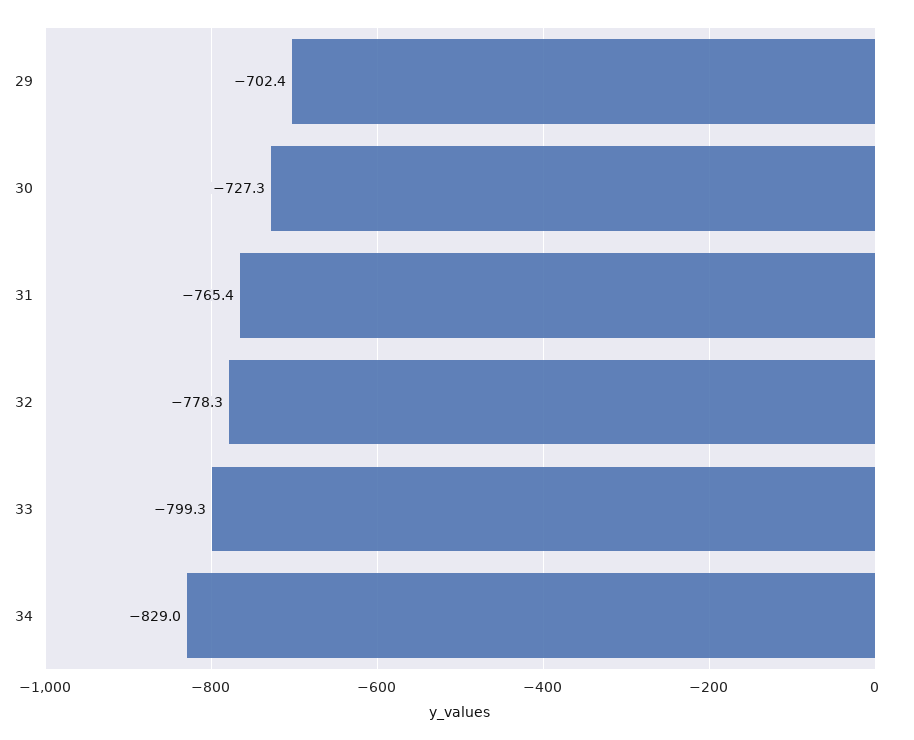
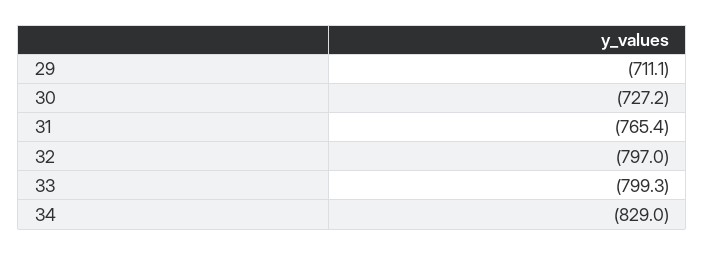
29: -702.4 -> -711.1
30: -727.3 -> -727.2
32: -778.3 -> -797

